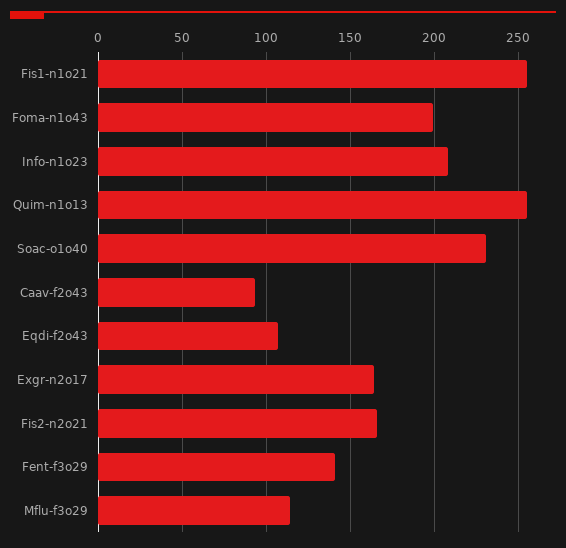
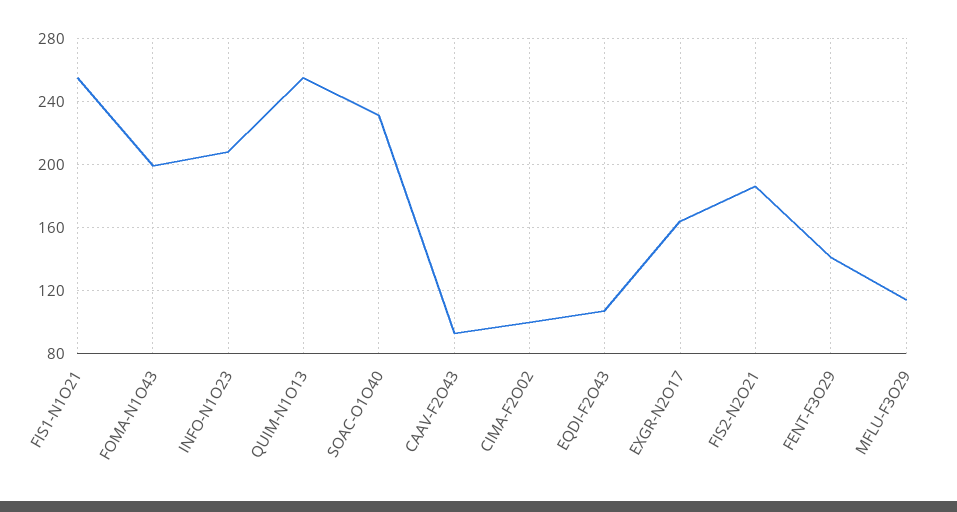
Fis2-n2o21: 165 -> 185
CIMA-F2O02: none -> 100

